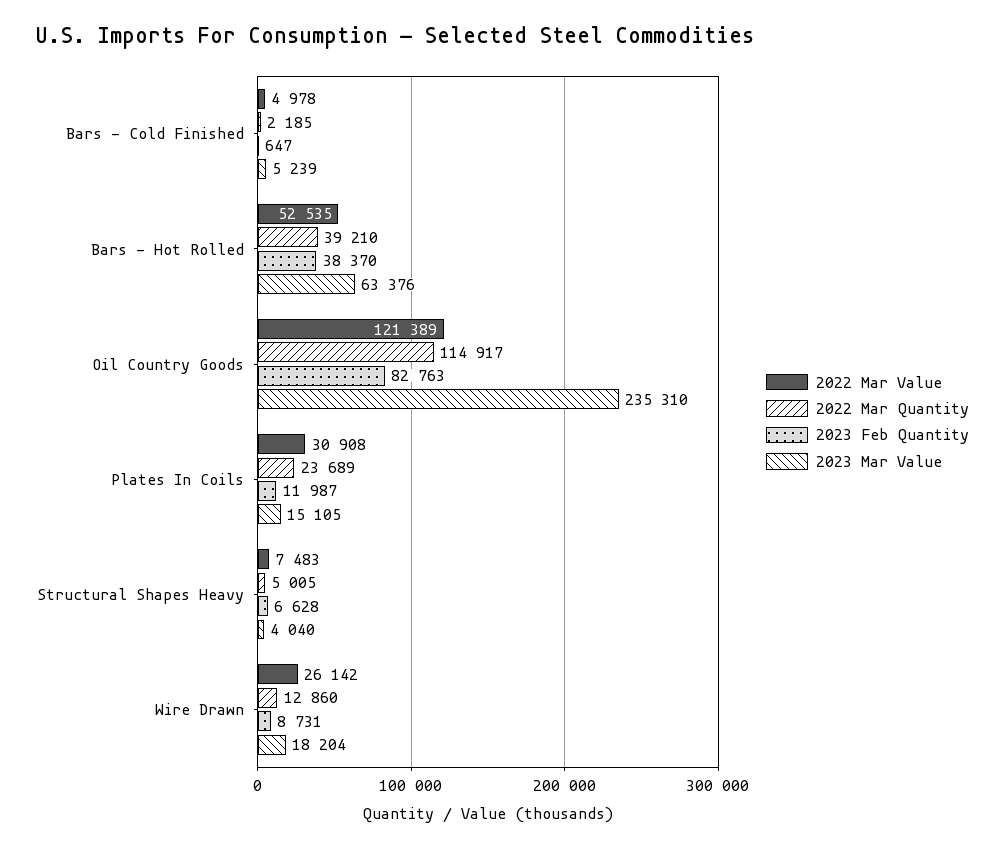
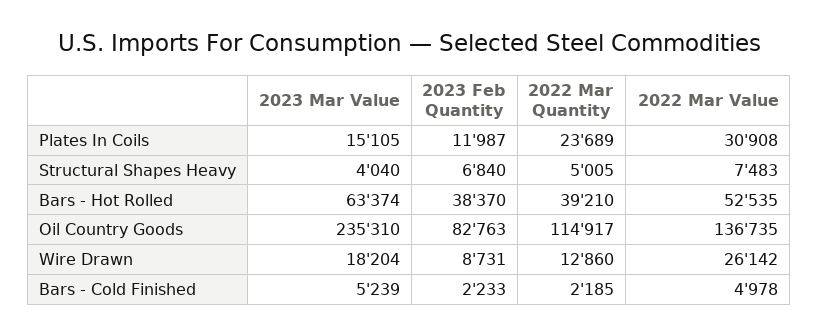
2023 Feb Quantity, Bars - Cold Finished: 647 -> 2233
2023 Mar Value, Bars - Hot Rolled: 63376 -> 63374
2022 Mar Value, Oil Country Goods: 121389 -> 136735
2023 Feb Quantity, Structural Shapes Heavy: 6628 -> 6840

